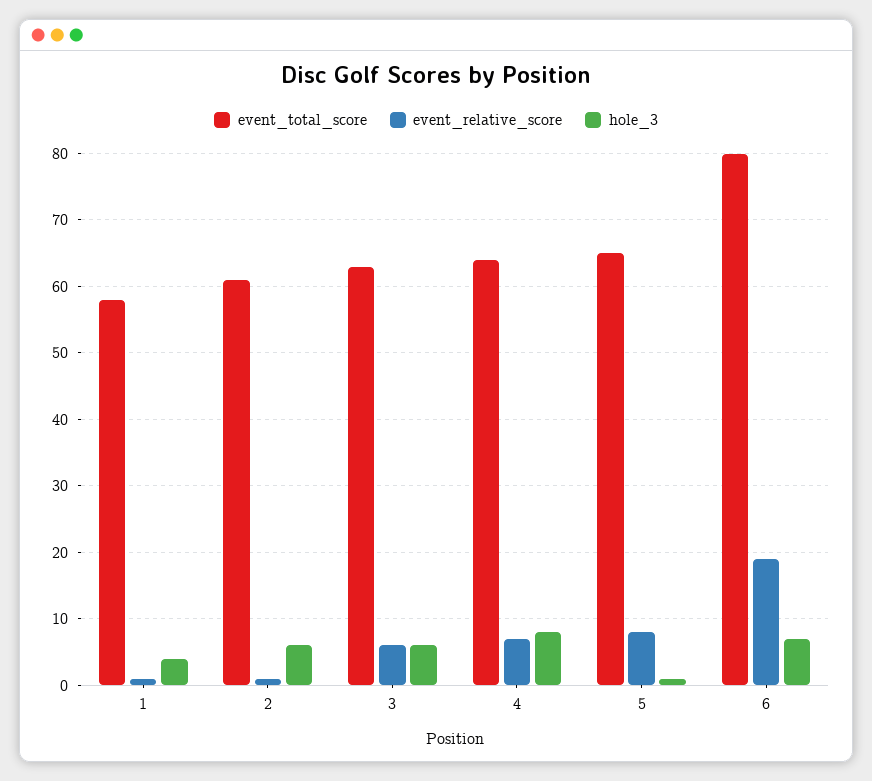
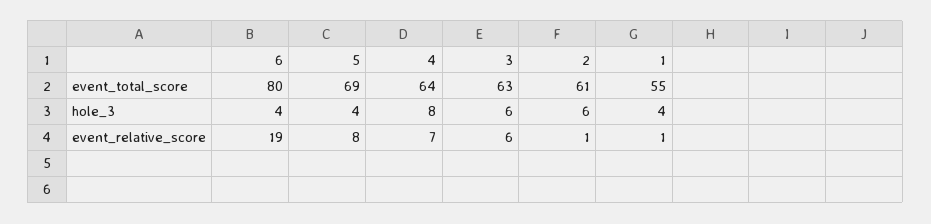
event_total_score, 1: 58 -> 55
event_total_score, 5: 65 -> 69
hole_3, 5: 1 -> 4
hole_3, 6: 7 -> 4

